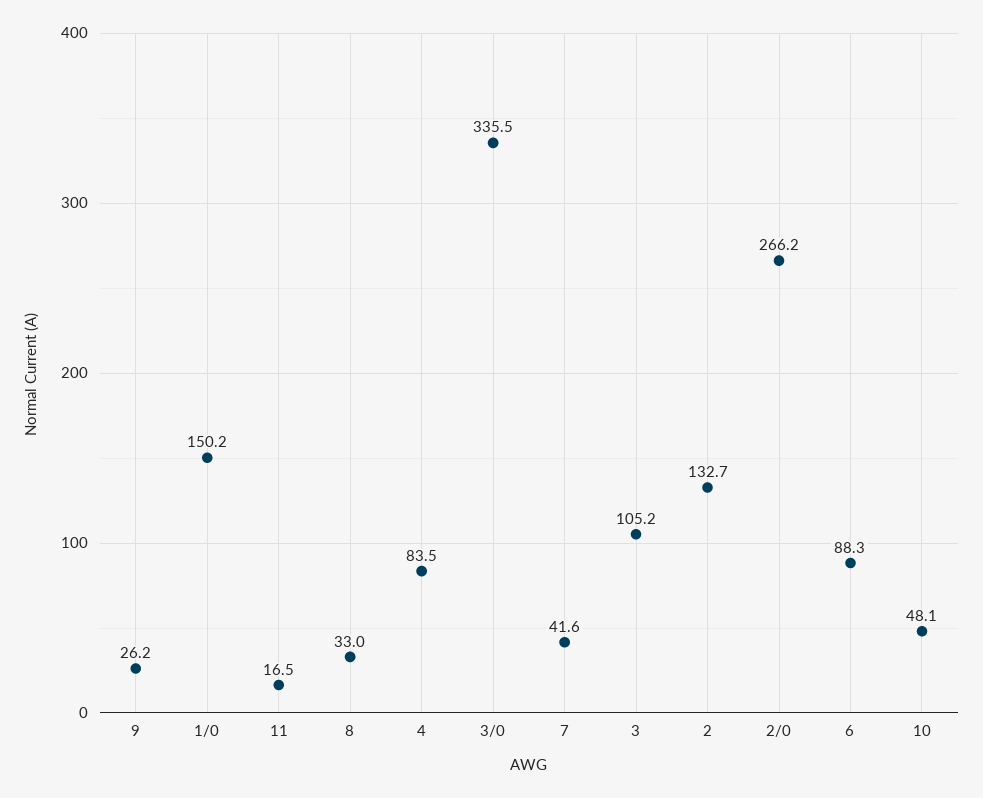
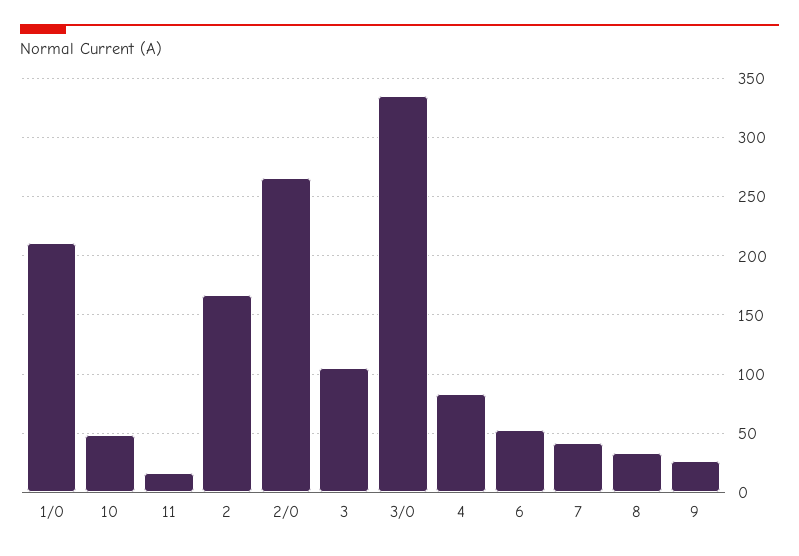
1/0: 150.2 -> 210
2: 132.7 -> 170
6: 88.3 -> 50

